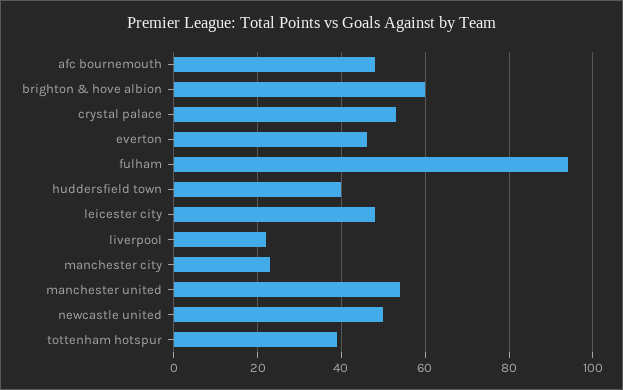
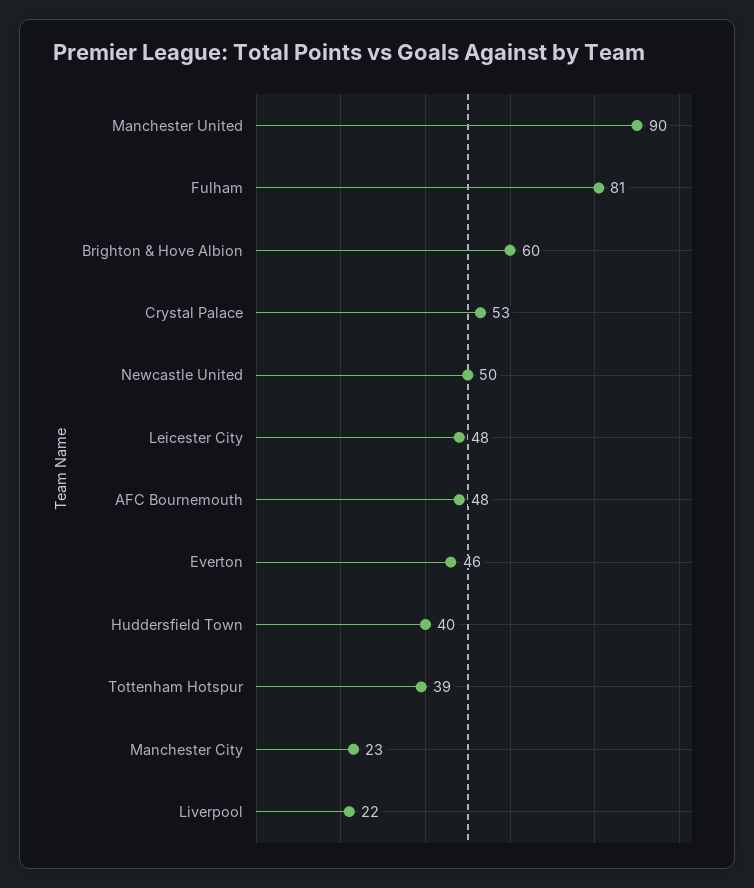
fulham: 95 -> 81
manchester united: 55 -> 90

